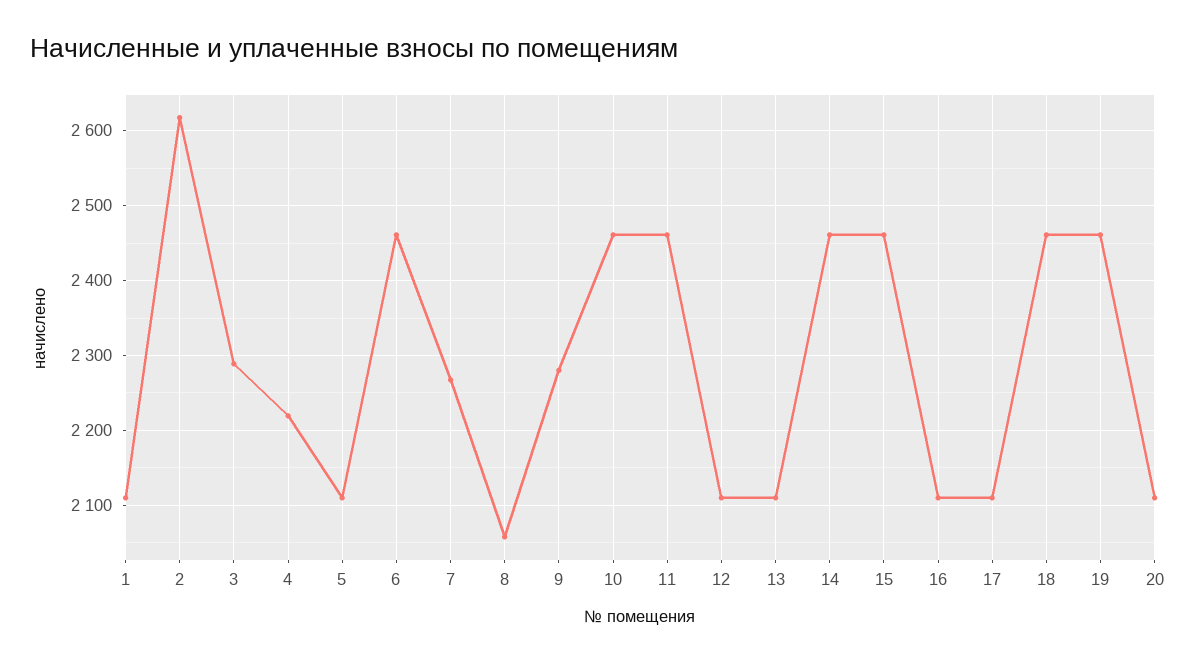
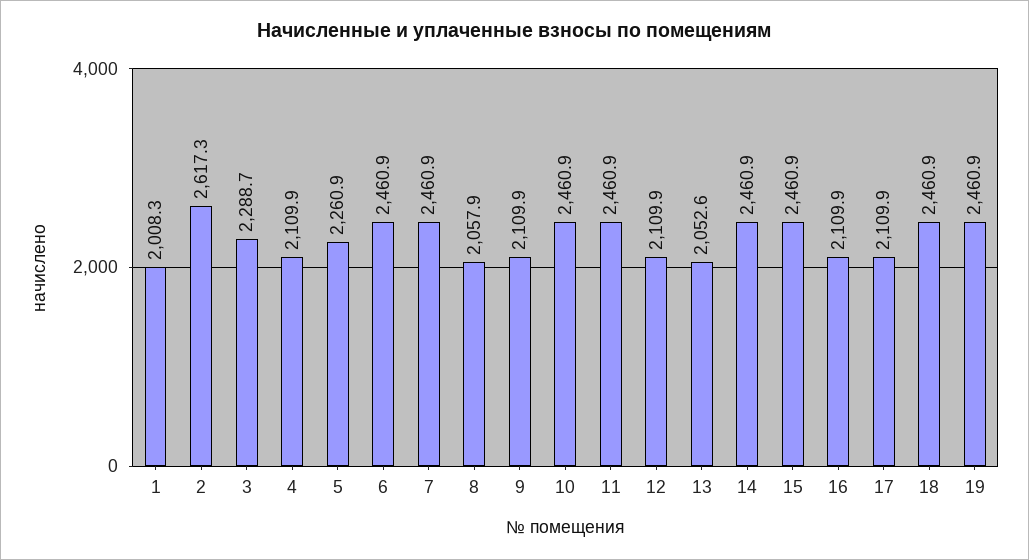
1: 2110 -> 2008.3
4: 2220 -> 2109.9
5: 2110 -> 2260.9
7: 2270 -> 2460.9
9: 2280 -> 2109.9
13: 2110 -> 2052.6
20: 2110 -> none

